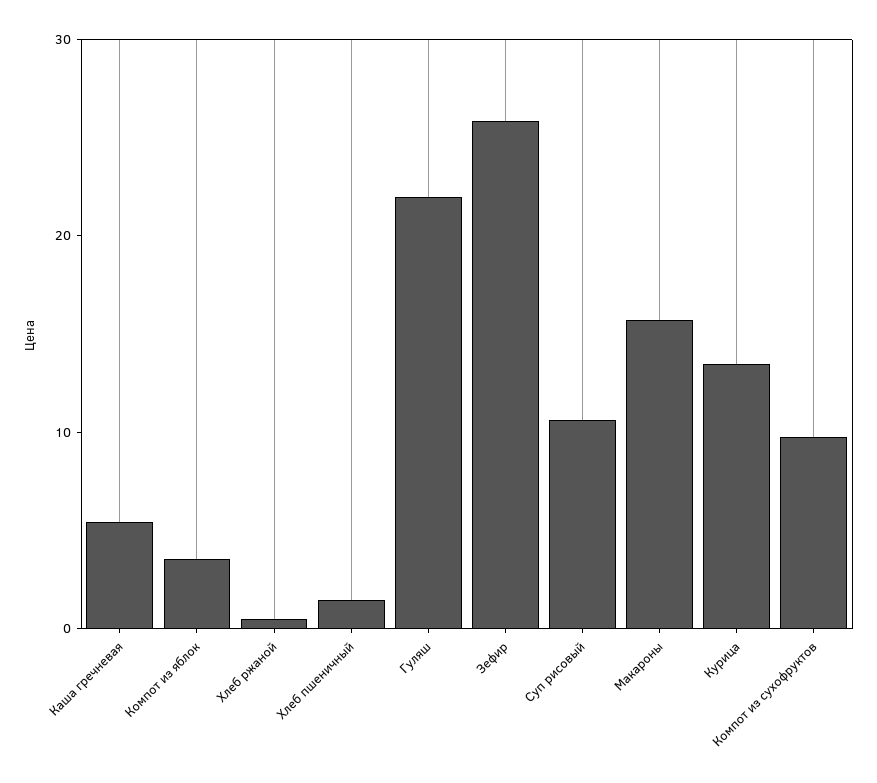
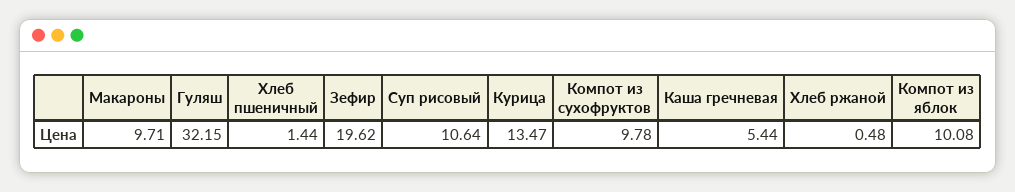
Компот из яблок: 4 -> 10.08
Гуляш: 22 -> 32.15
Зефир: 26 -> 19.62
Макароны: 16 -> 9.71

